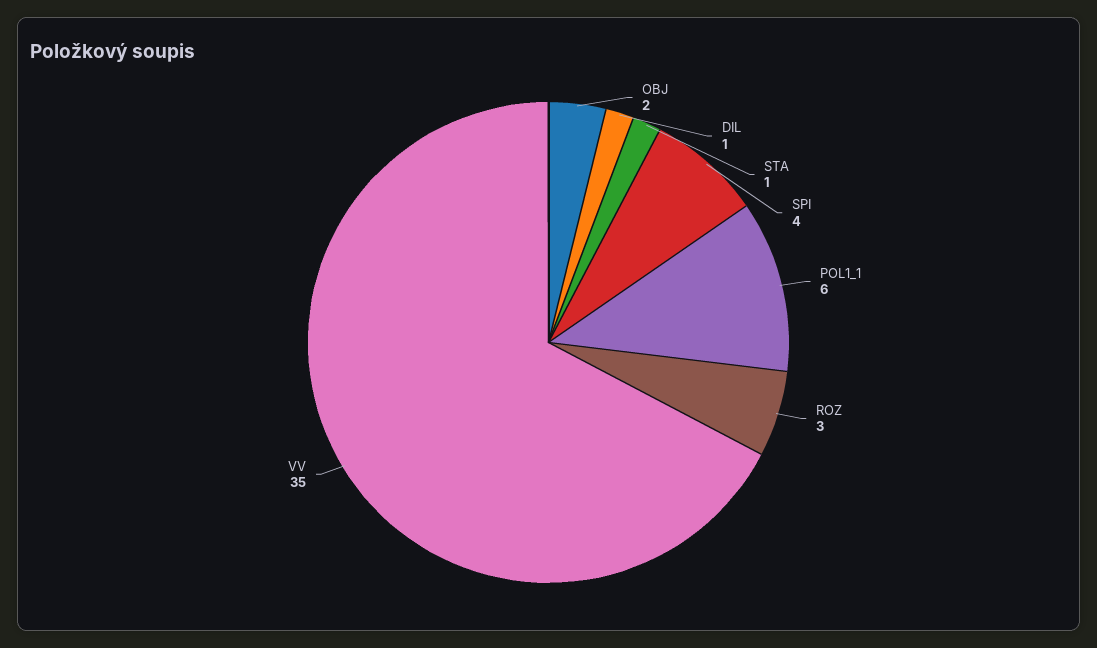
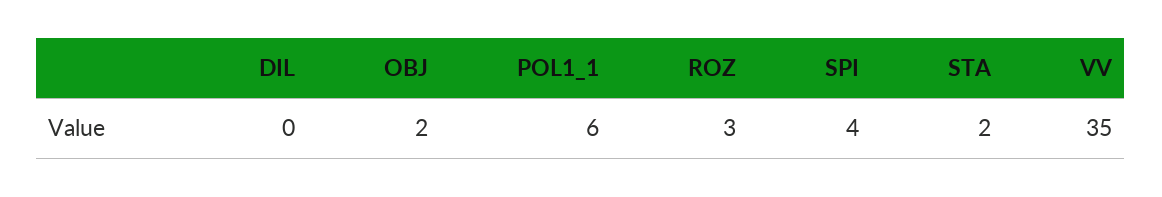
DIL: 1 -> 0
STA: 1 -> 2

